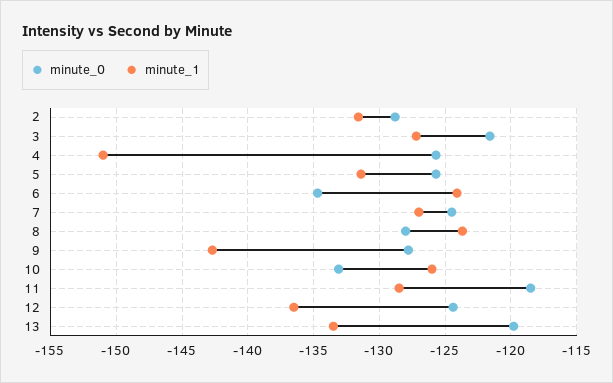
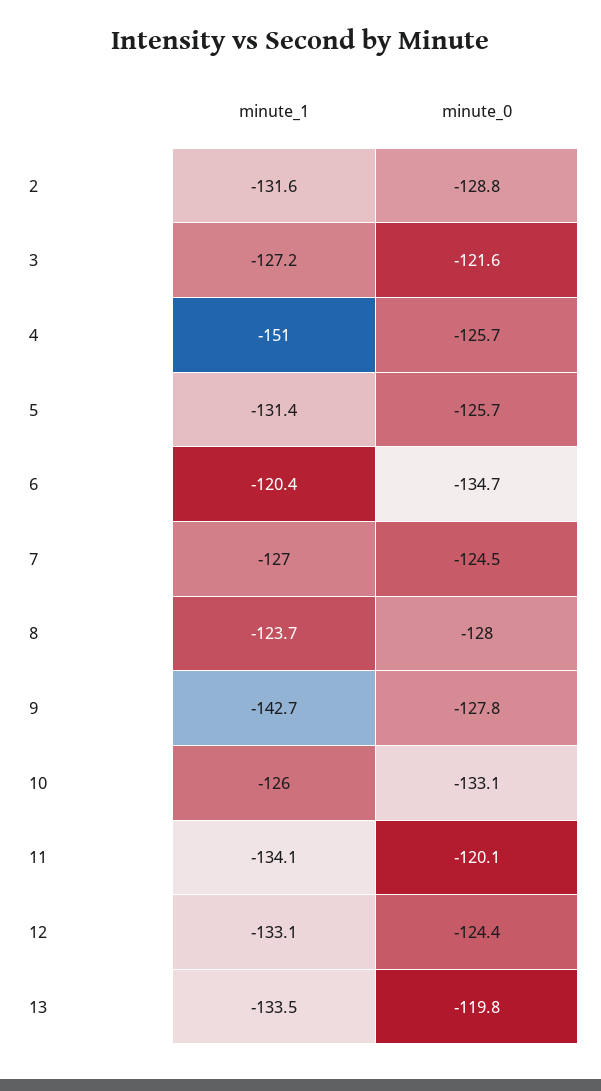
minute_1, 6: -124 -> -120.4
minute_0, 11: -118.5 -> -120.1
minute_1, 11: -128.5 -> -134.1
minute_1, 12: -136.5 -> -133.1

